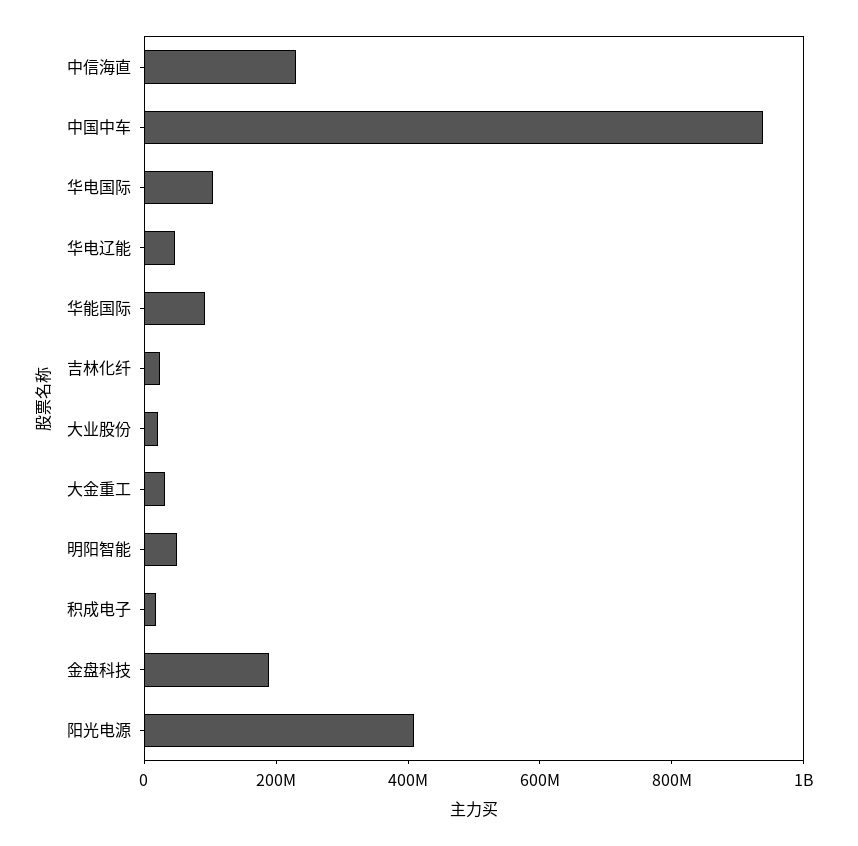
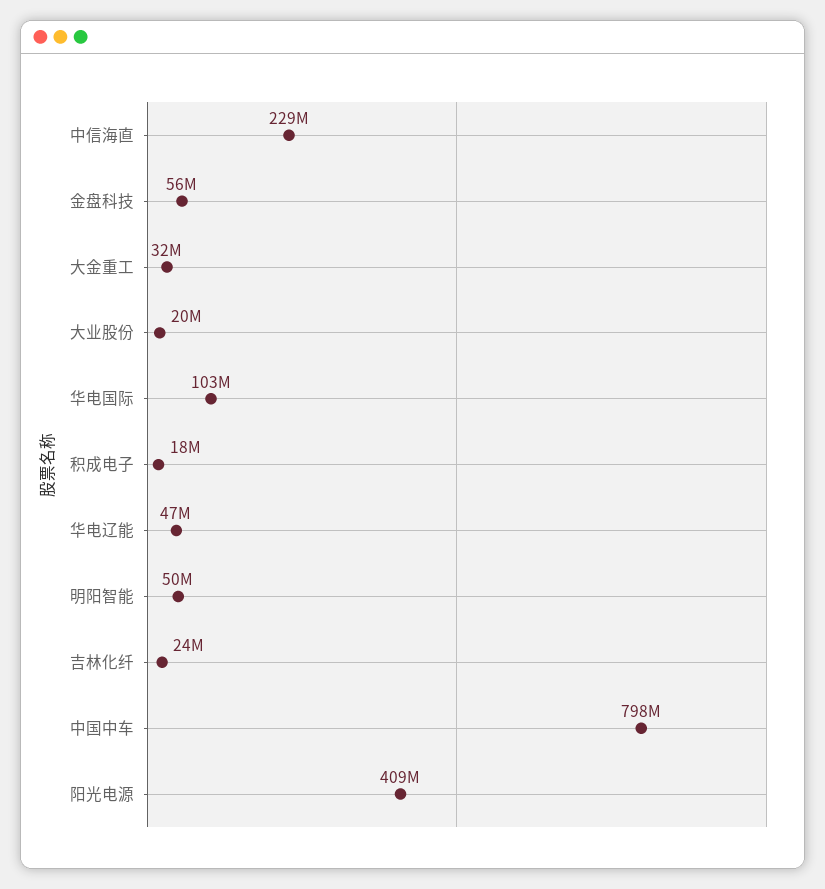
中国中车: 950000000 -> 798000000
华能国际: 100000000 -> none
金盘科技: 200000000 -> 56000000

